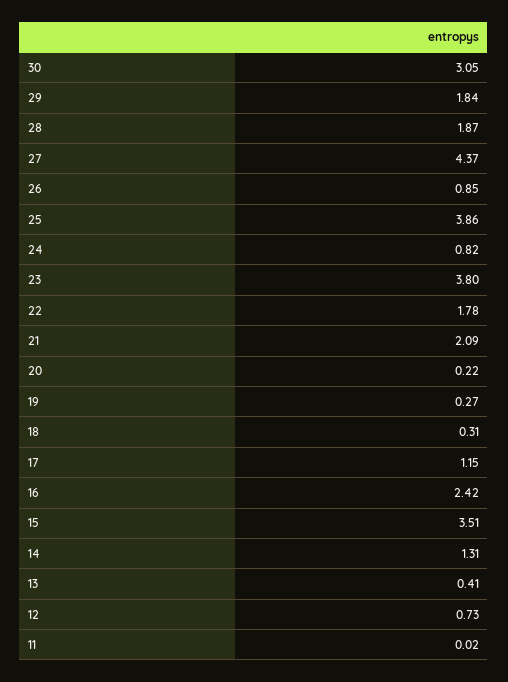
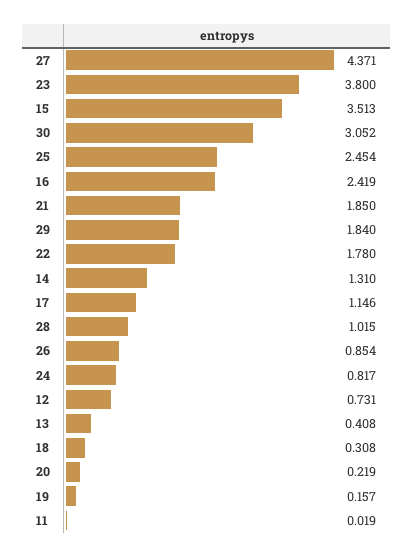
28: 1.87 -> 1.015
25: 3.86 -> 2.454
21: 2.09 -> 1.85
19: 0.27 -> 0.157

